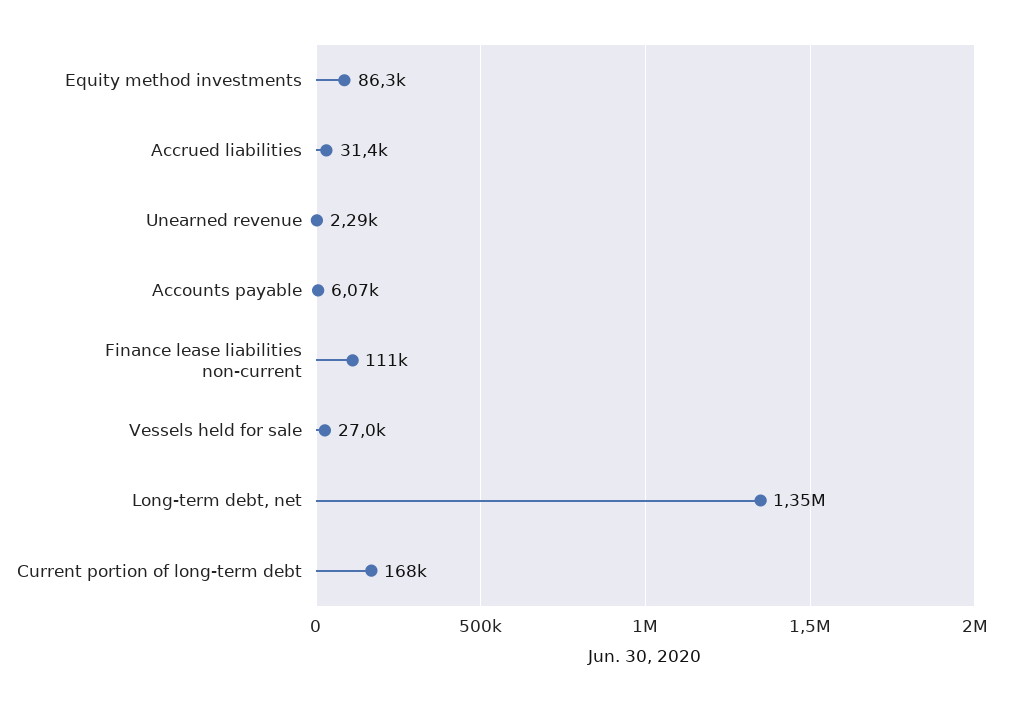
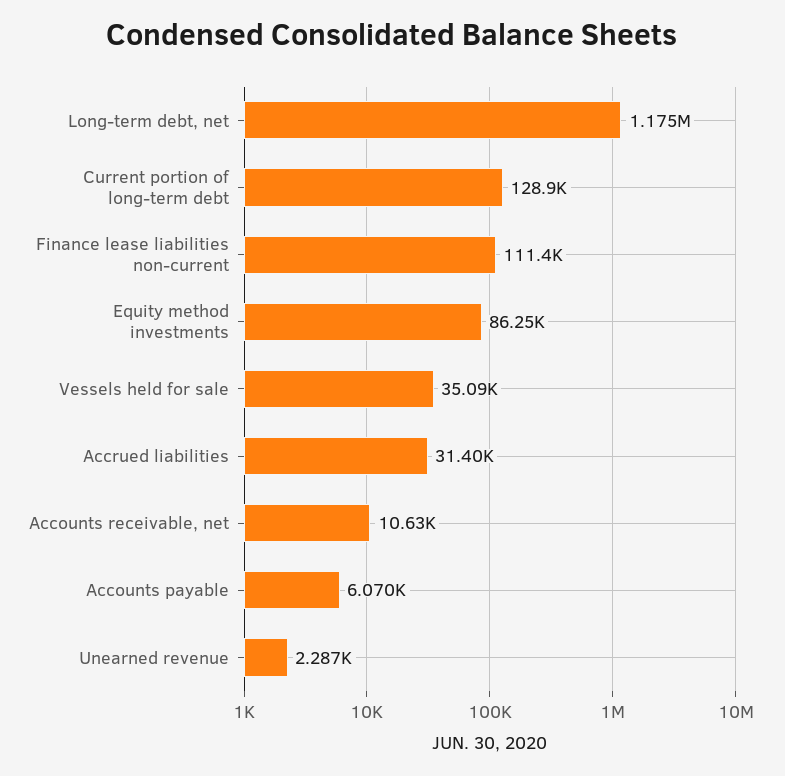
Vessels held for sale: 27000 -> 35090
Long-term debt, net: 1350000 -> 1175000
Current portion of long-term debt: 168000 -> 128900
Accounts receivable, net: none -> 10630

